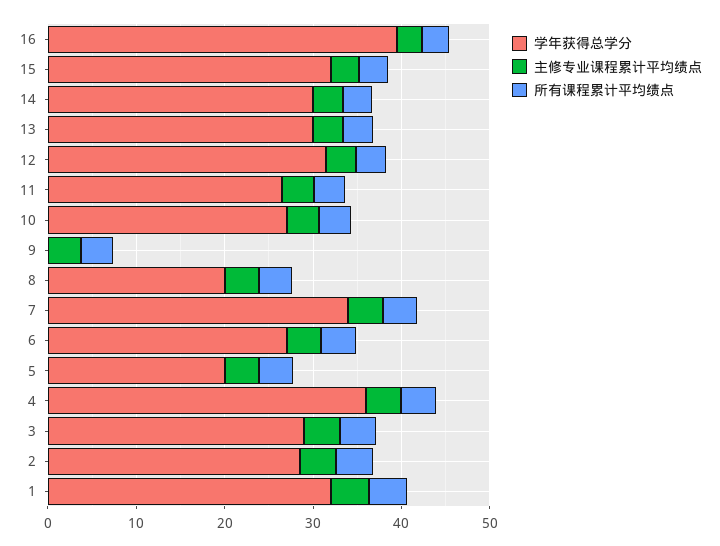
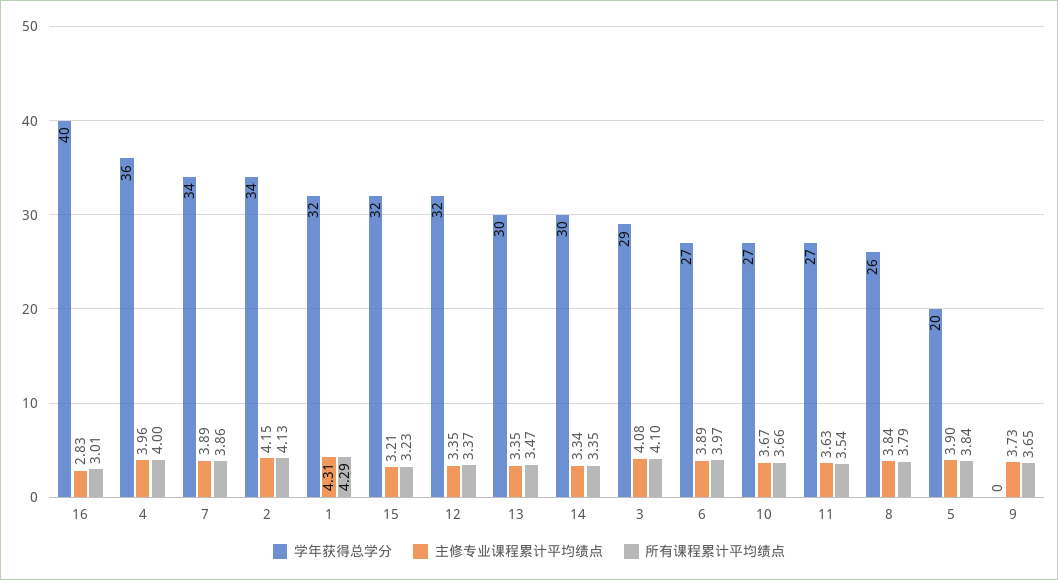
学年获得总学分, 8: 20 -> 26
学年获得总学分, 2: 28 -> 34

